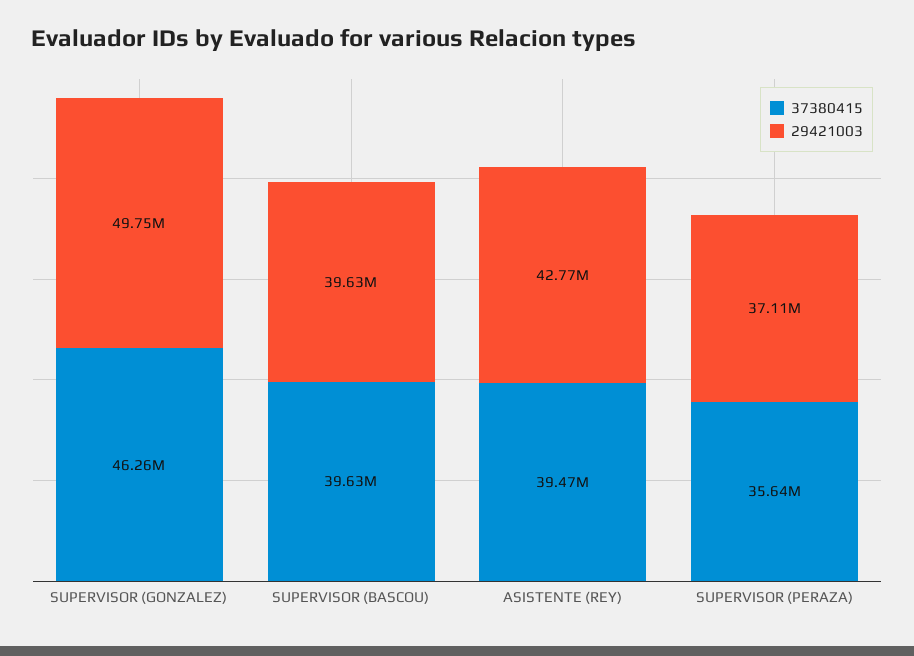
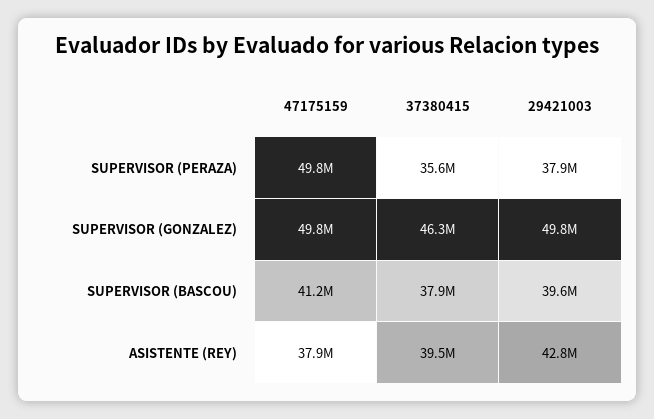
37380415, SUPERVISOR (BASCOU): 39630000 -> 37900000
29421003, SUPERVISOR (PERAZA): 37110000 -> 37900000
47175159, SUPERVISOR (PERAZA): none -> 49800000
47175159, SUPERVISOR (GONZALEZ): none -> 49800000
47175159, SUPERVISOR (BASCOU): none -> 41200000
47175159, ASISTENTE (REY): none -> 37900000

